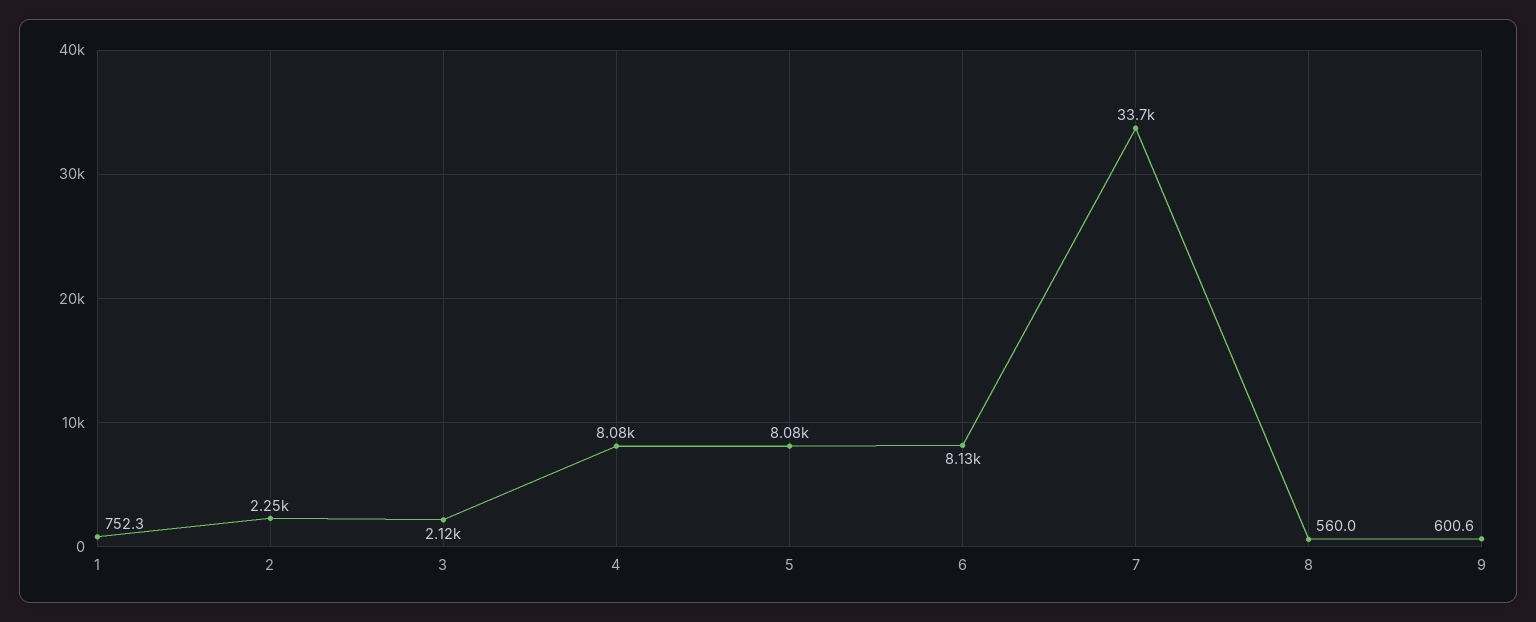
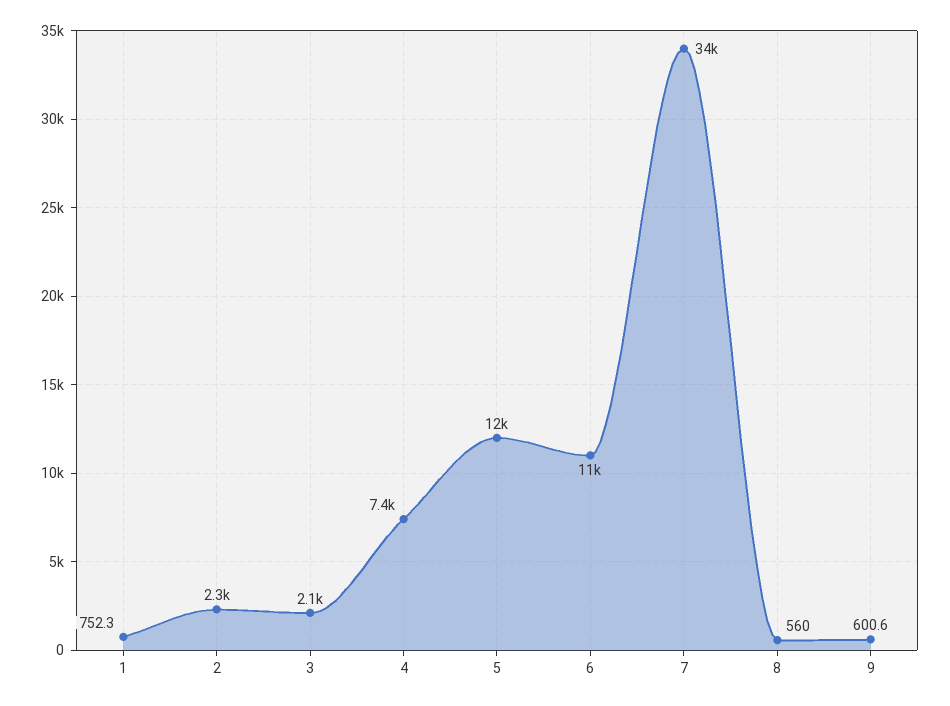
4: 8080 -> 7400
5: 8080 -> 12000
6: 8130 -> 11000

